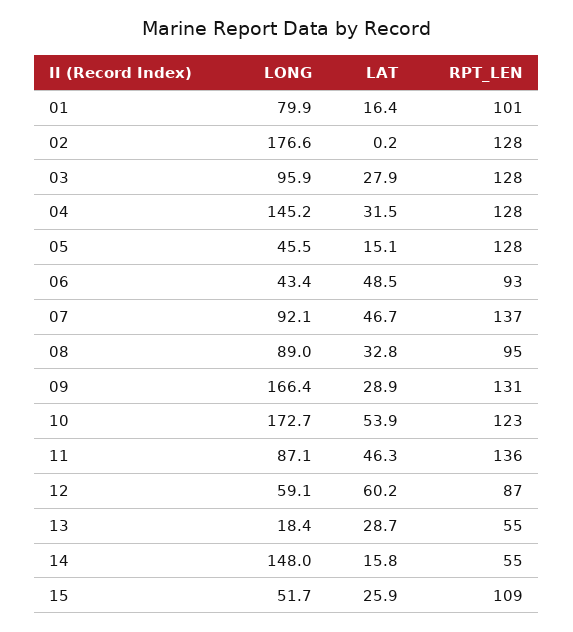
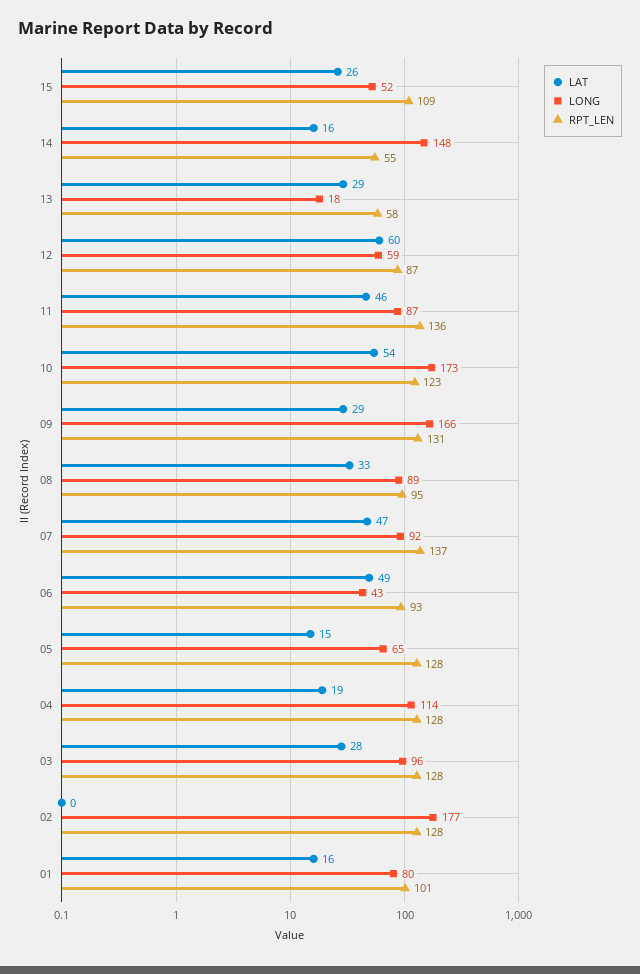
LONG, 04: 145.2 -> 114
LAT, 04: 31.5 -> 19
LONG, 05: 45.5 -> 65
RPT_LEN, 13: 55 -> 58

